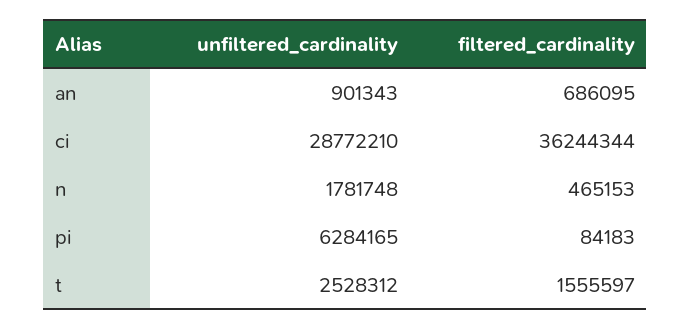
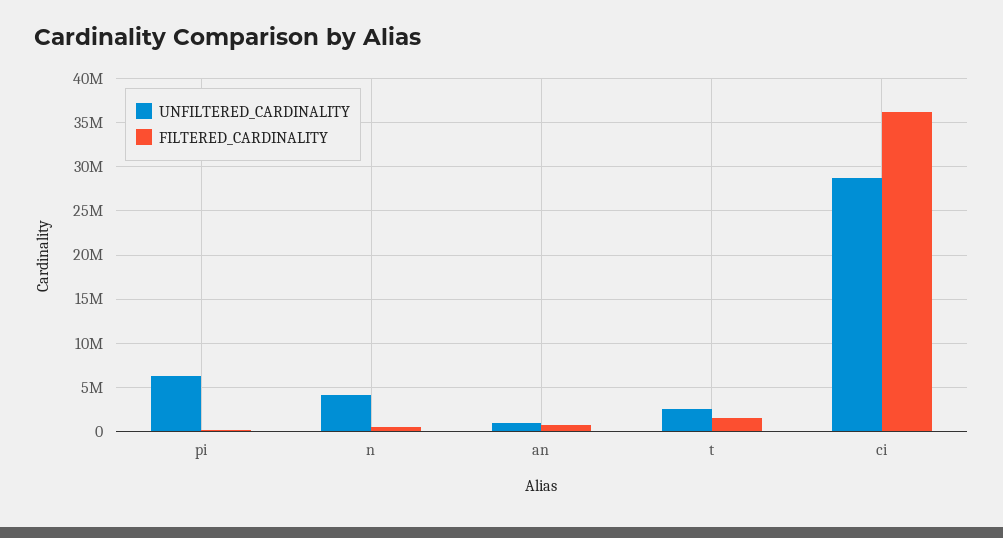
unfiltered_cardinality, n: 1781748 -> 4000000

